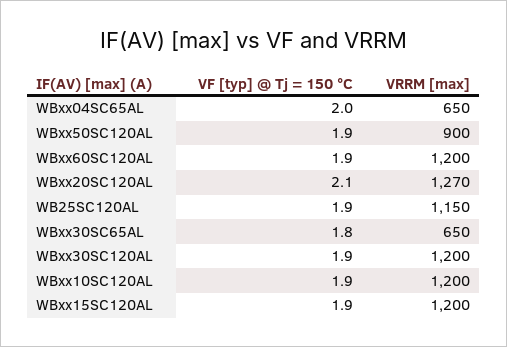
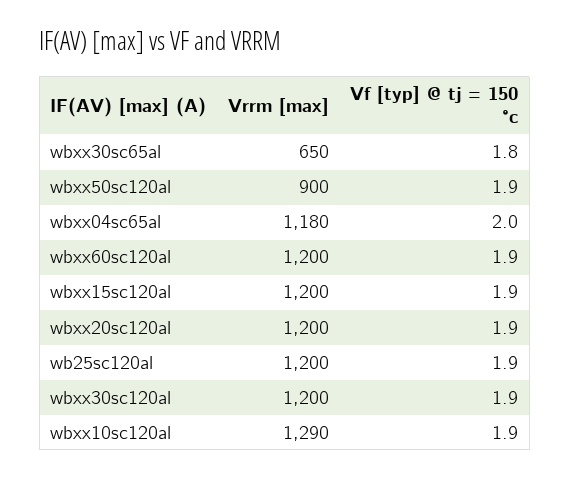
VRRM [max], WBxx04SC65AL: 650 -> 1180
VF [typ] @ Tj = 150 °C, WBxx20SC120AL: 2.1 -> 1.9
VRRM [max], WBxx20SC120AL: 1270 -> 1200
VRRM [max], WB25SC120AL: 1150 -> 1200
VRRM [max], WBxx10SC120AL: 1200 -> 1290

